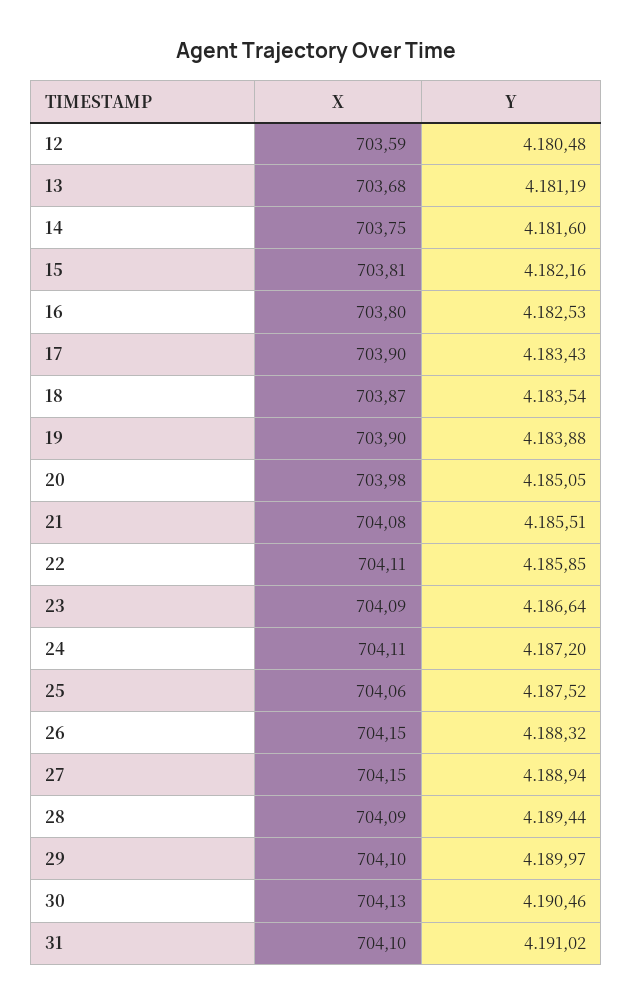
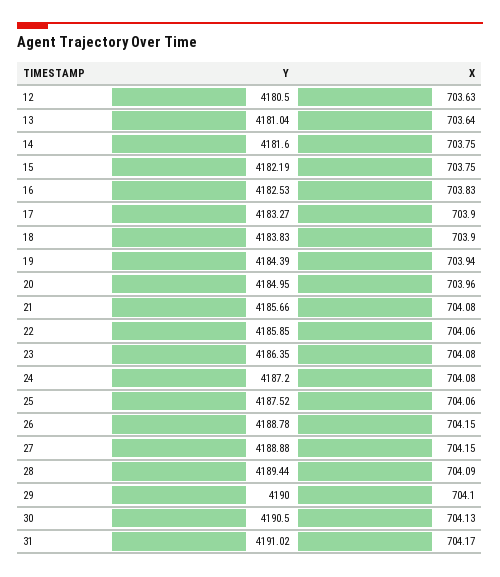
X, 12: 703.59 -> 703.63
Y, 12: 4180.48 -> 4180.5
X, 13: 703.68 -> 703.64
Y, 13: 4181.19 -> 4181.04
X, 15: 703.81 -> 703.75
Y, 15: 4182.16 -> 4182.19
X, 16: 703.8 -> 703.83
Y, 17: 4183.43 -> 4183.27
X, 18: 703.87 -> 703.9
Y, 18: 4183.54 -> 4183.83
X, 19: 703.9 -> 703.94
Y, 19: 4183.88 -> 4184.39
X, 20: 703.98 -> 703.96
Y, 20: 4185.05 -> 4184.95
Y, 21: 4185.51 -> 4185.66
X, 22: 704.11 -> 704.06
X, 23: 704.09 -> 704.08
Y, 23: 4186.64 -> 4186.35
X, 24: 704.11 -> 704.08
Y, 26: 4188.32 -> 4188.78
Y, 27: 4188.94 -> 4188.88
Y, 29: 4189.97 -> 4190
Y, 30: 4190.46 -> 4190.5
X, 31: 704.1 -> 704.17

